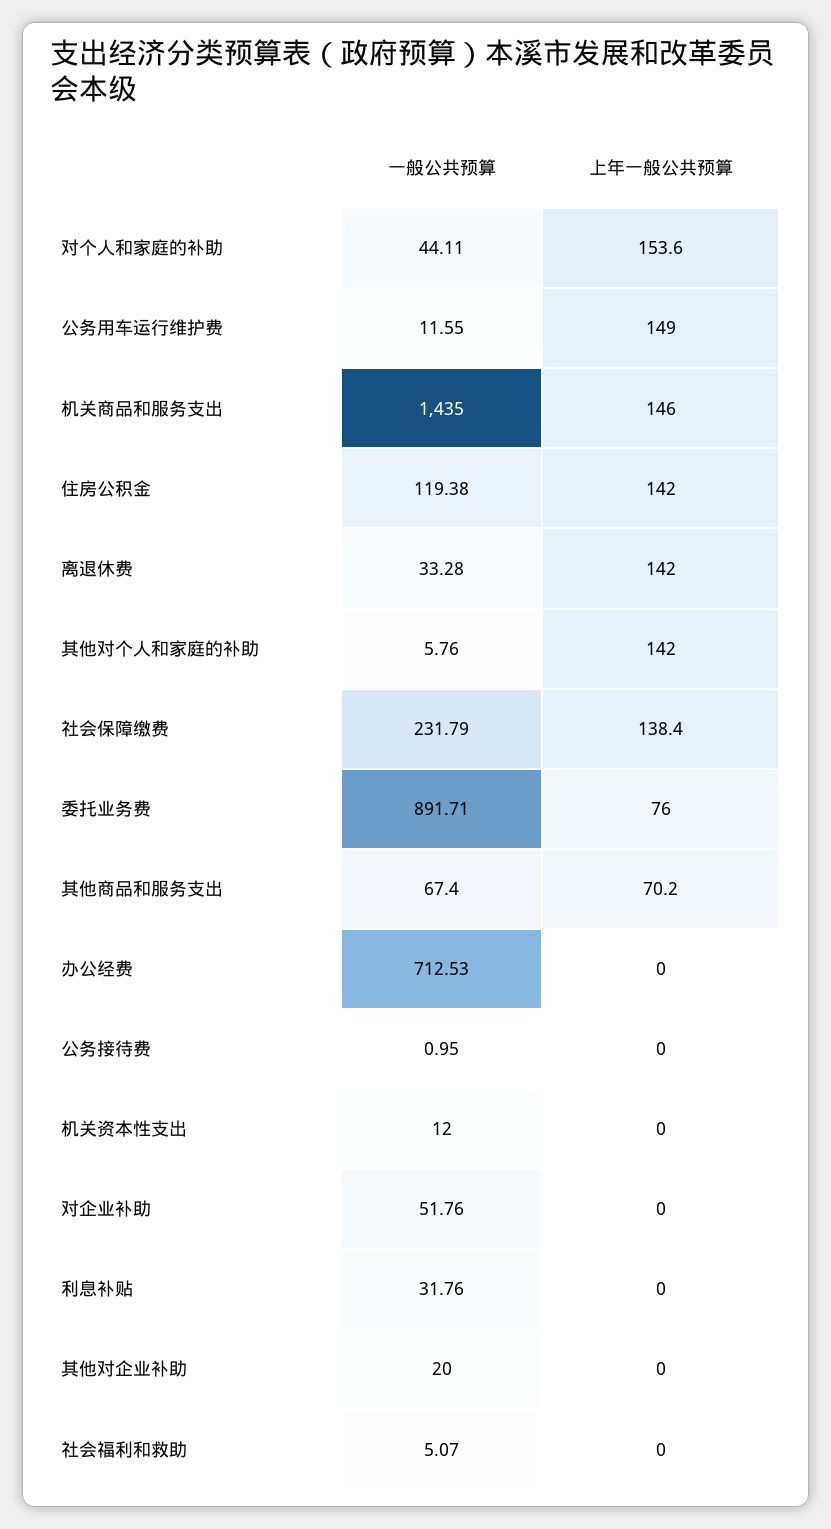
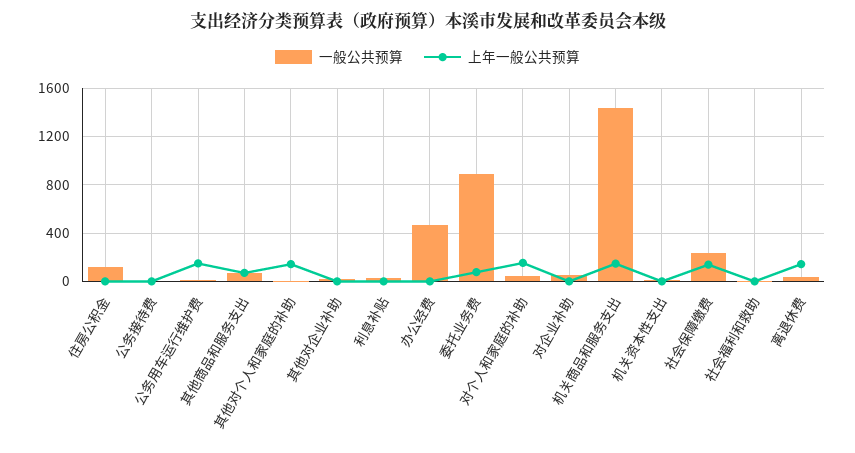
上年一般公共预算, 住房公积金: 142 -> 0
一般公共预算, 办公经费: 712.53 -> 450

